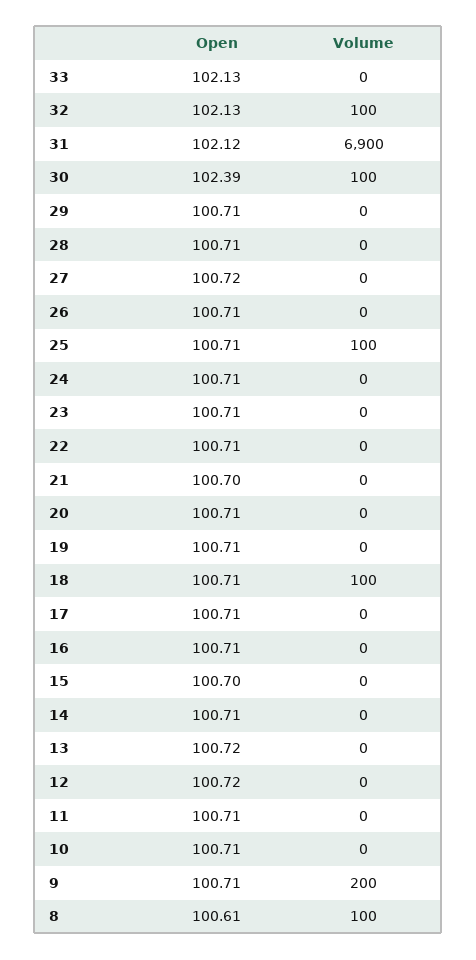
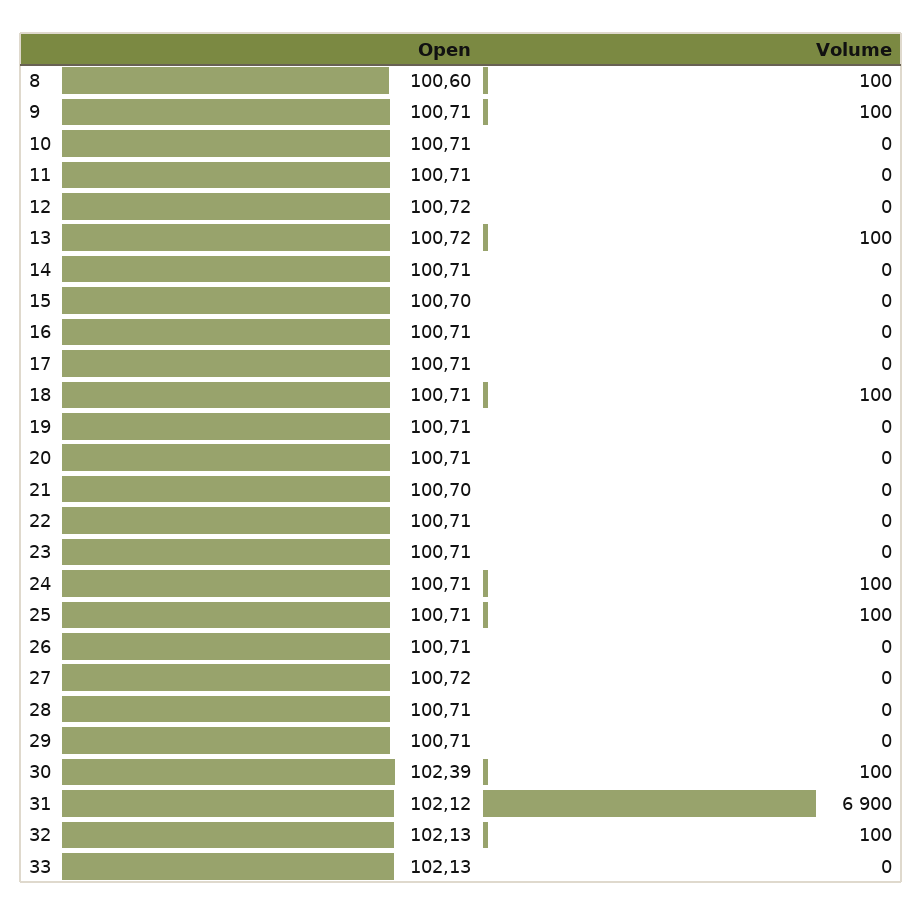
Volume, 24: 0 -> 100
Volume, 13: 0 -> 100
Volume, 9: 200 -> 100
Open, 8: 100.61 -> 100.6

